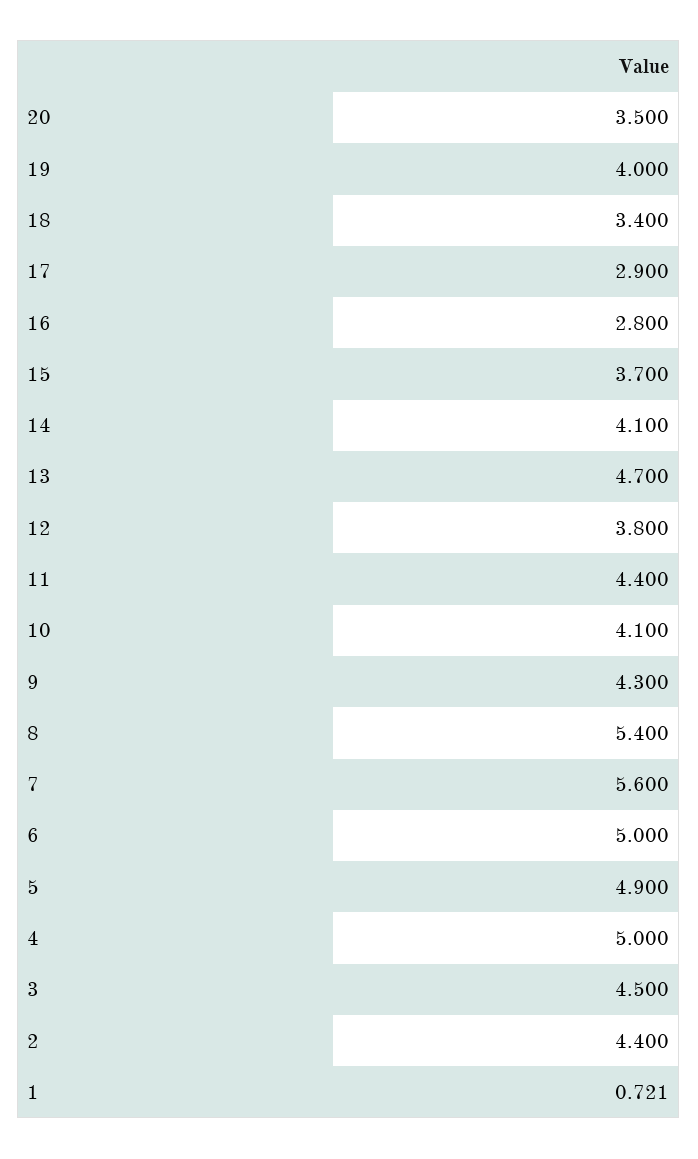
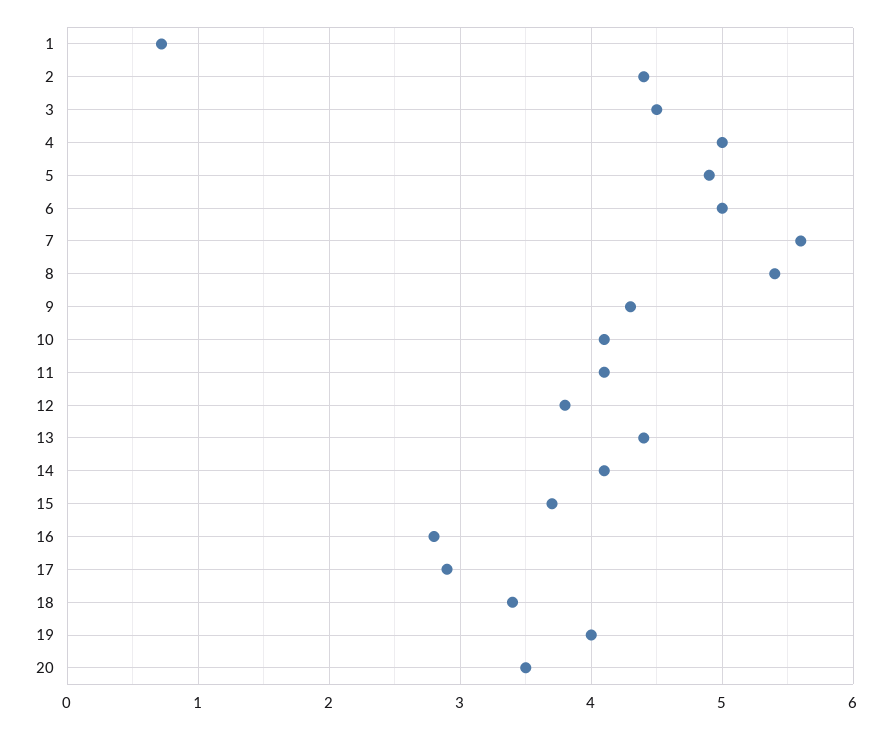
13: 4.7 -> 4.4
11: 4.4 -> 4.1

